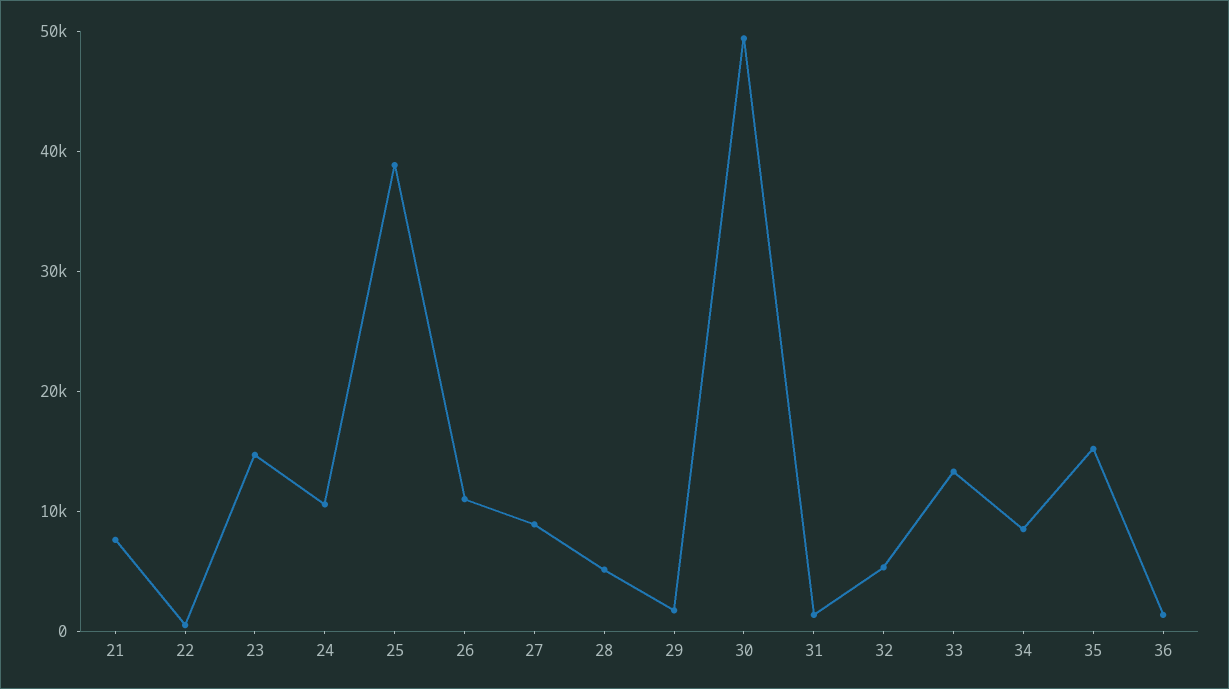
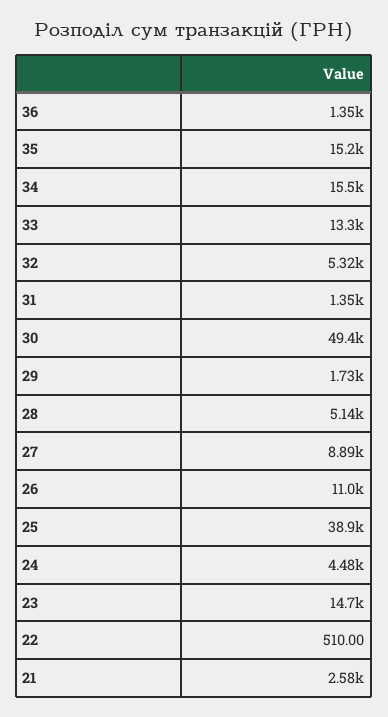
21: 8000 -> 2580
24: 10000 -> 4480
34: 8000 -> 15500

